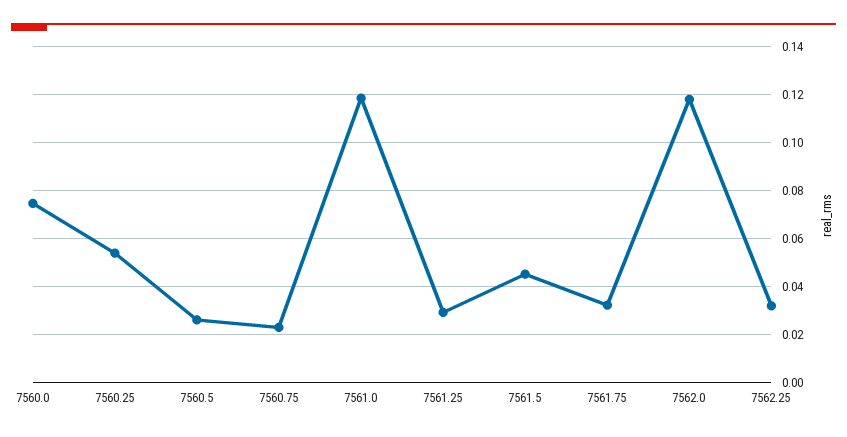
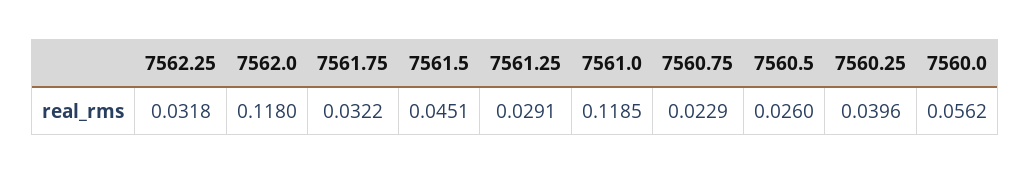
7560.0: 0.075 -> 0.0562
7560.25: 0.055 -> 0.0396

